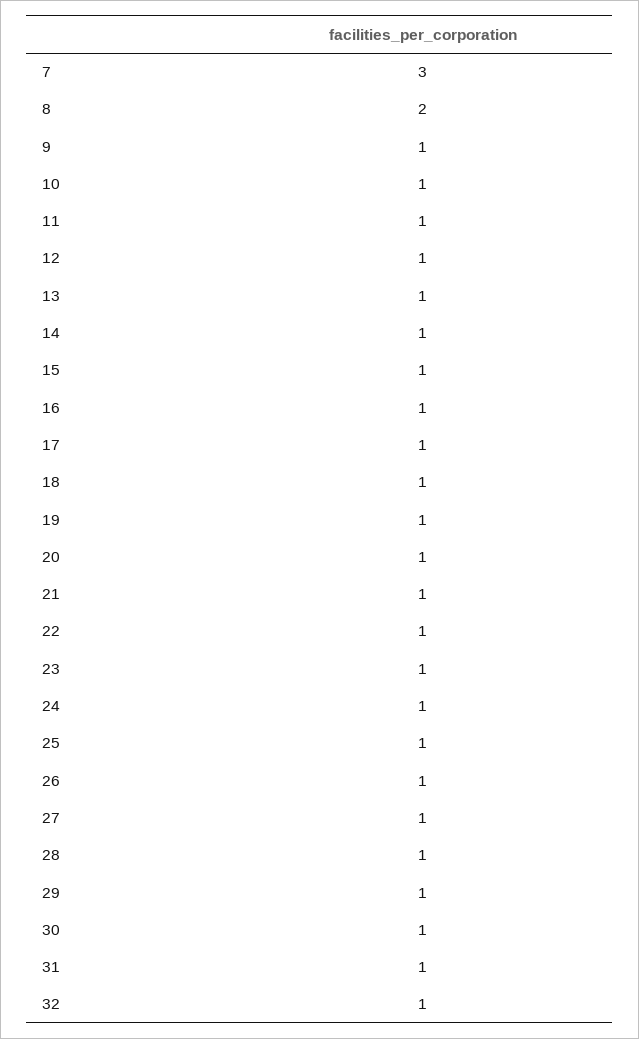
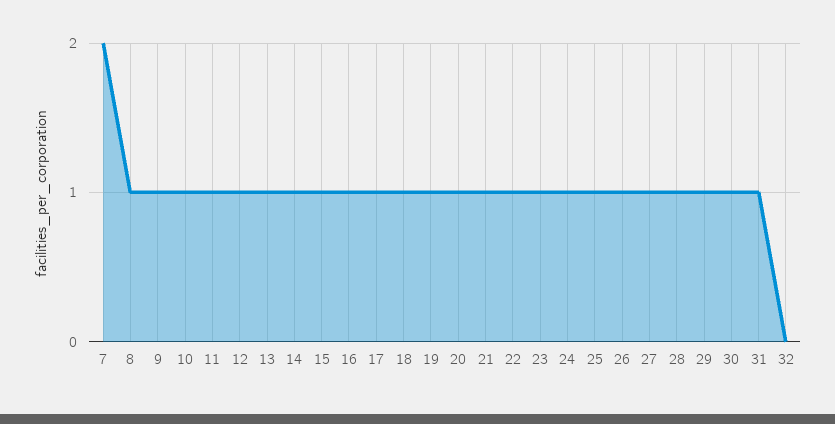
7: 3 -> 2
8: 2 -> 1
32: 1 -> 0

